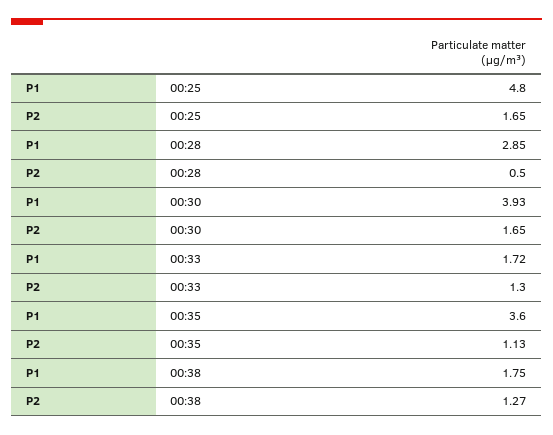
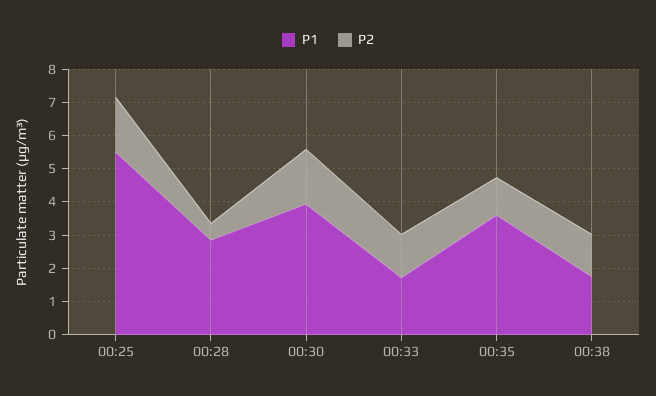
P1, 00:25: 4.8 -> 5.5

